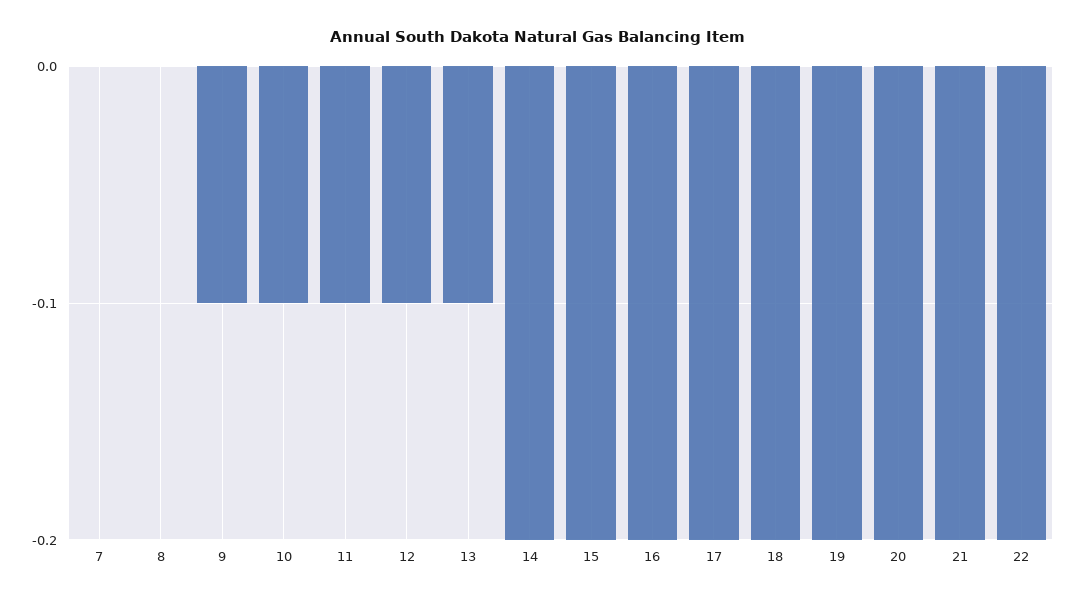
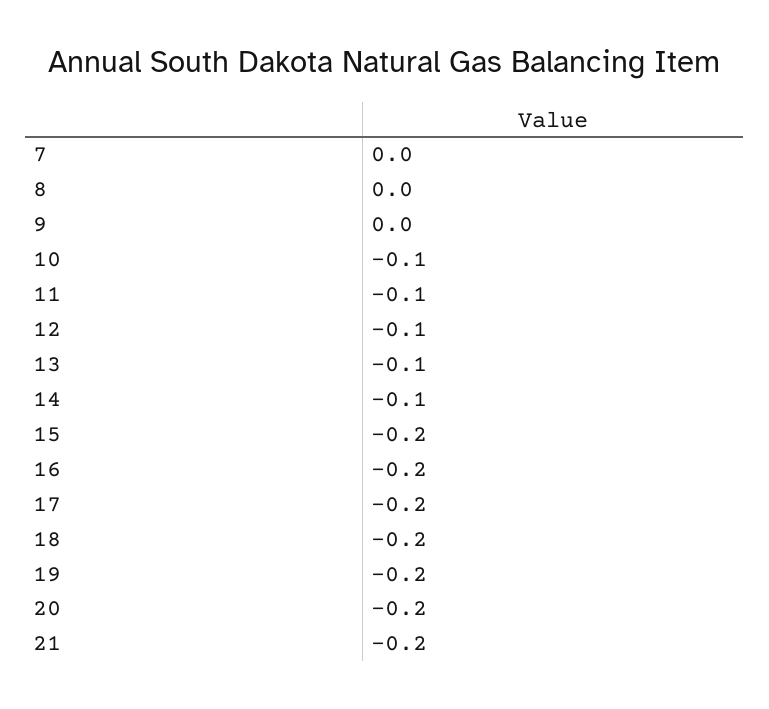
9: -0.1 -> 0
14: -0.2 -> -0.1
22: -0.2 -> none

